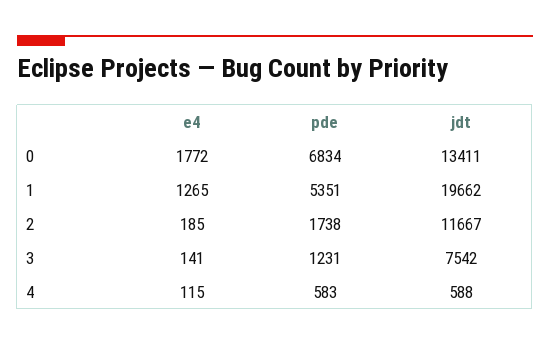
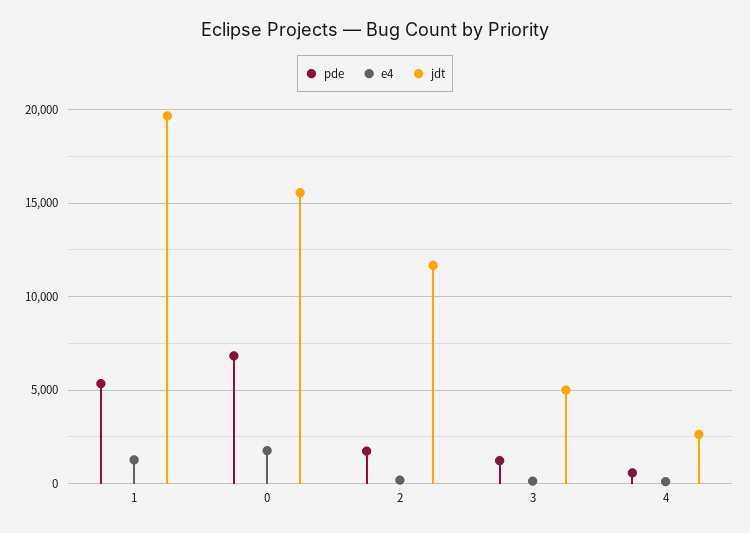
jdt, 0: 13411 -> 15500
jdt, 3: 7542 -> 5000
jdt, 4: 588 -> 2500

